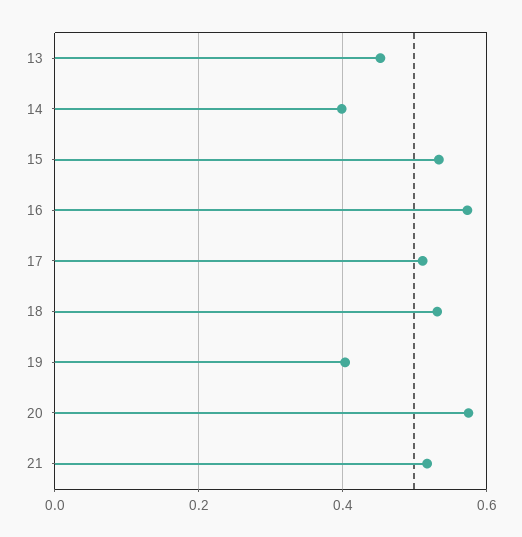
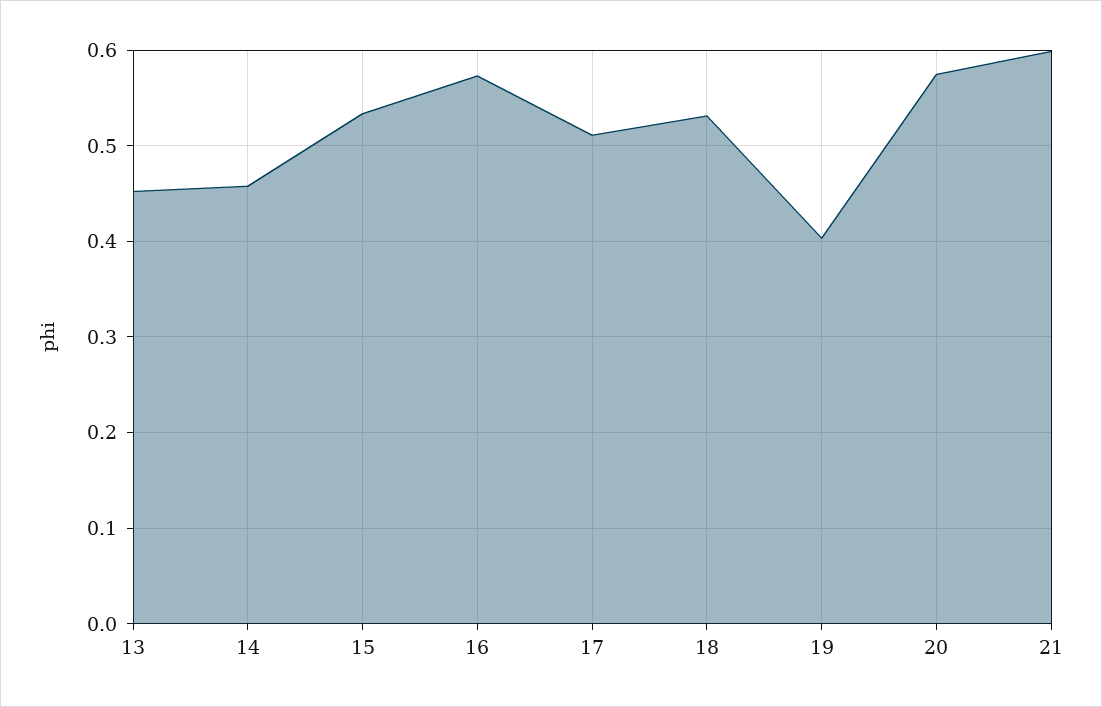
14: 0.4 -> 0.46
21: 0.52 -> 0.6

